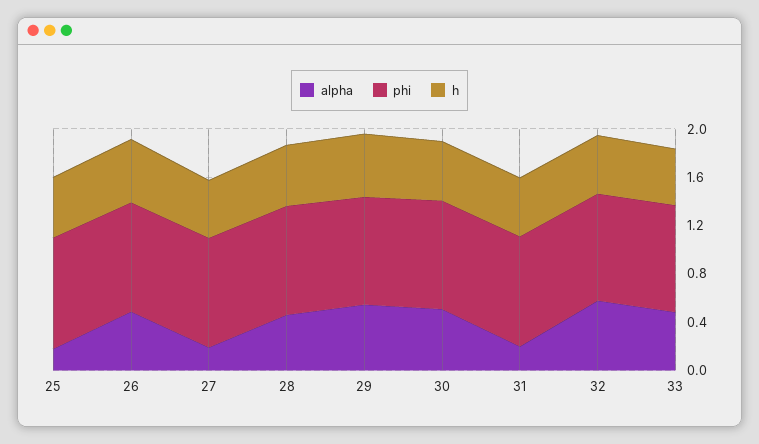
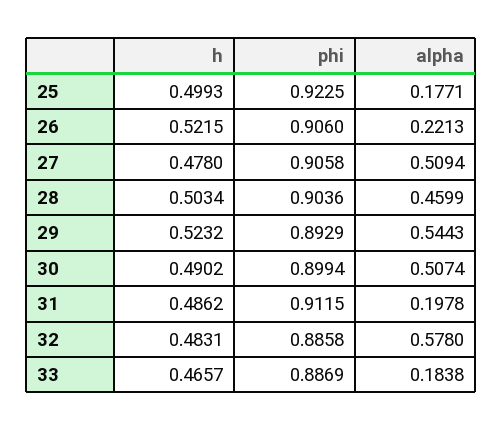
alpha, 26: 0.5 -> 0.2213
alpha, 27: 0.2 -> 0.5094
alpha, 33: 0.5 -> 0.1838

